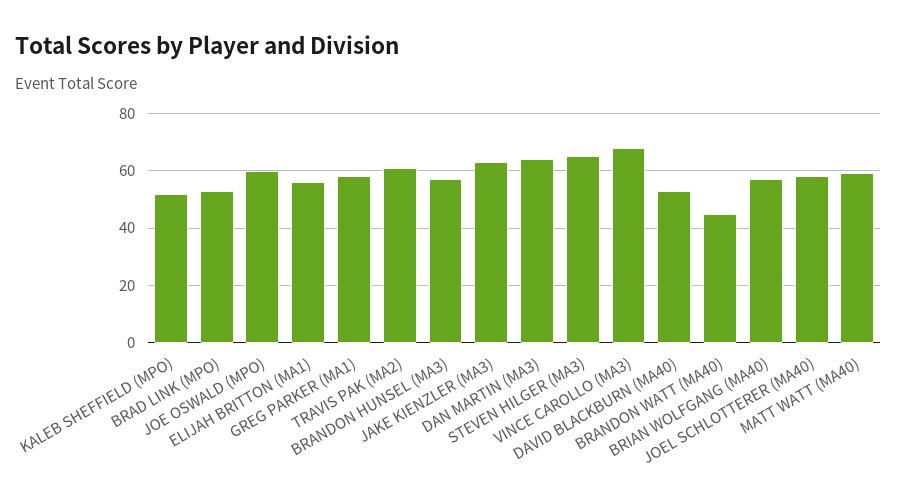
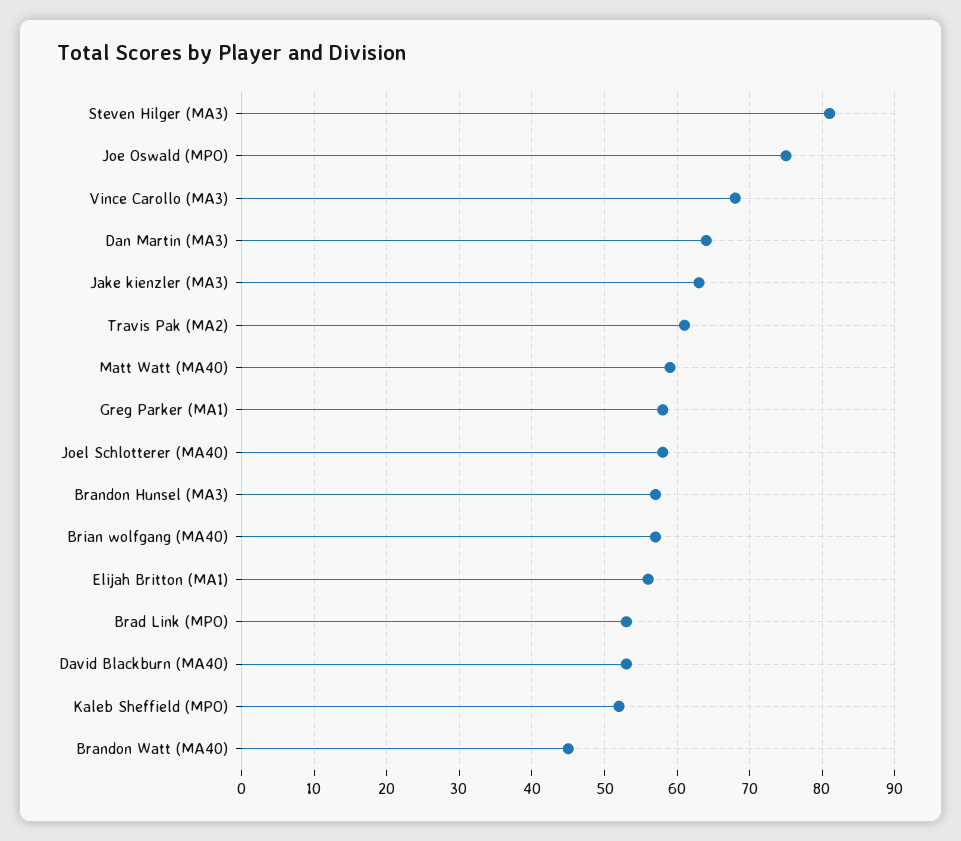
JOE OSWALD (MPO): 60 -> 75
STEVEN HILGER (MA3): 65 -> 81

